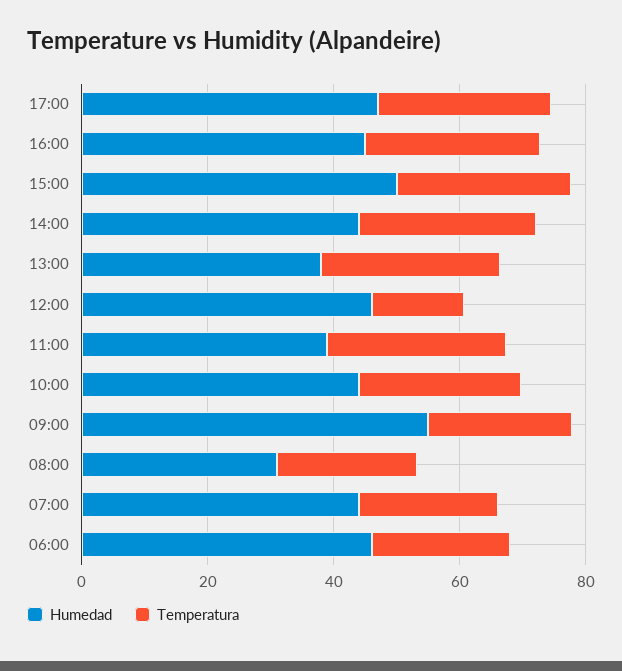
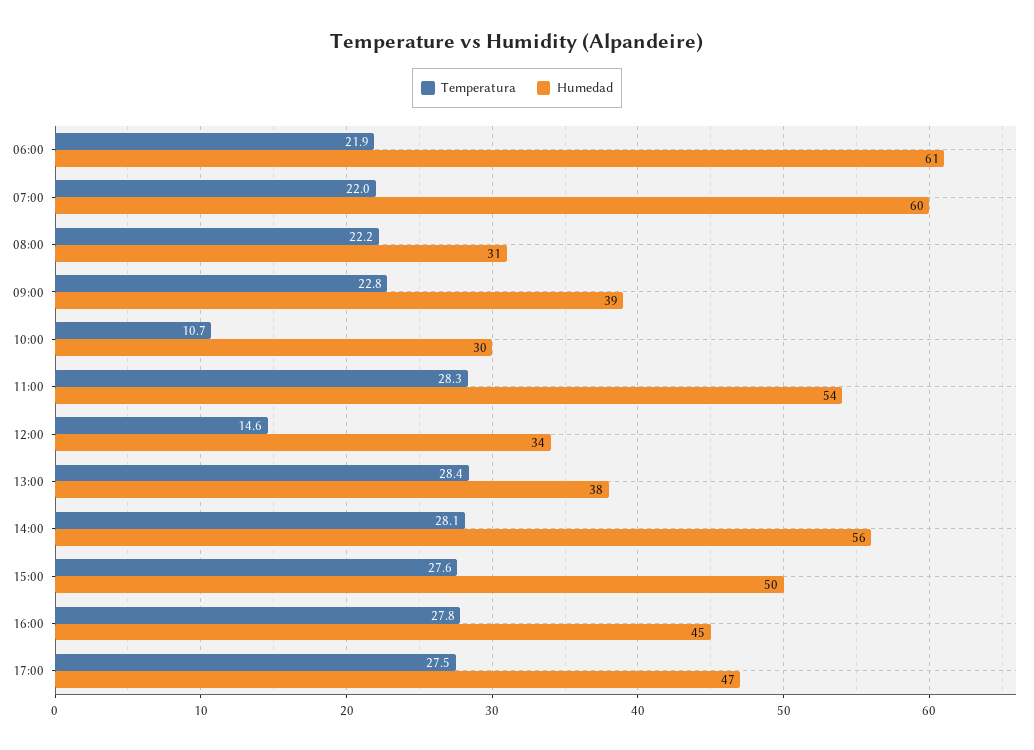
Humedad, 14:00: 45 -> 56
Humedad, 12:00: 45 -> 34
Humedad, 11:00: 40 -> 54
Humedad, 10:00: 45 -> 30
Temperatura, 10:00: 25 -> 10.7
Humedad, 09:00: 55 -> 39
Humedad, 07:00: 45 -> 60
Humedad, 06:00: 45 -> 61

